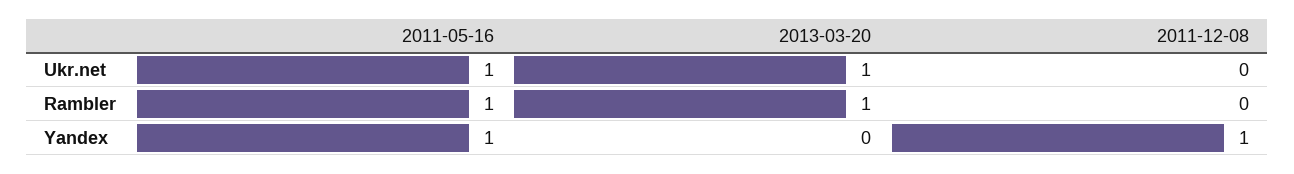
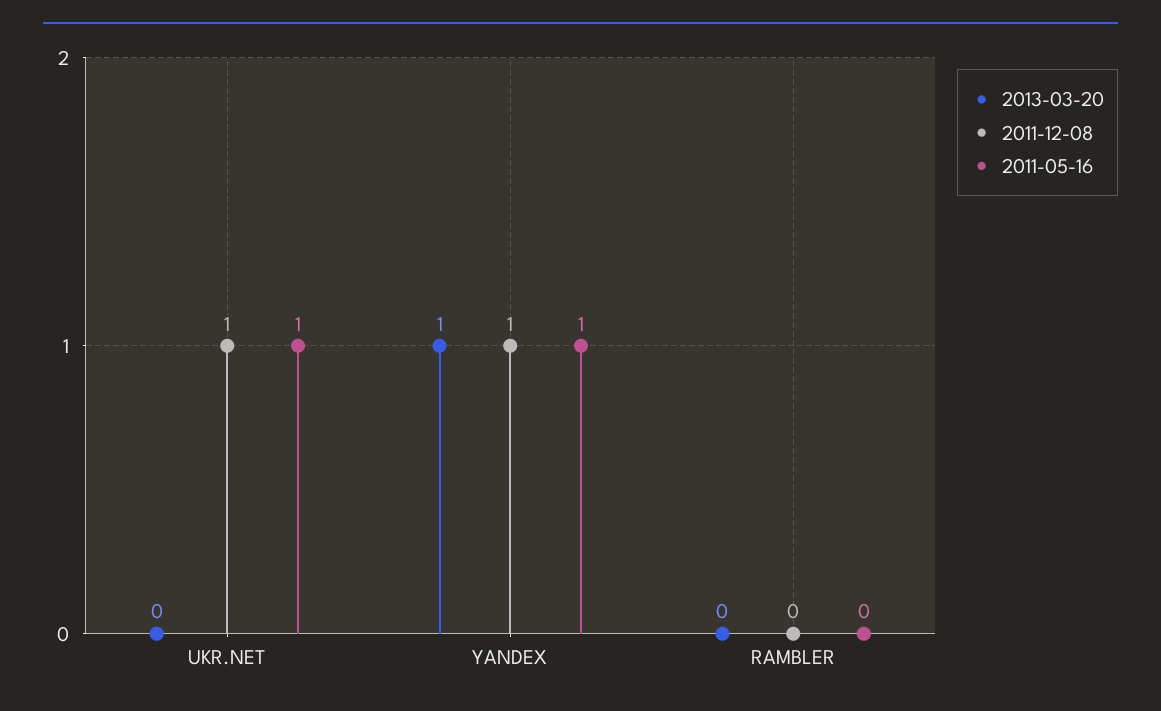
2013-03-20, Ukr.net: 1 -> 0
2011-12-08, Ukr.net: 0 -> 1
2011-05-16, Rambler: 1 -> 0
2013-03-20, Rambler: 1 -> 0
2013-03-20, Yandex: 0 -> 1

